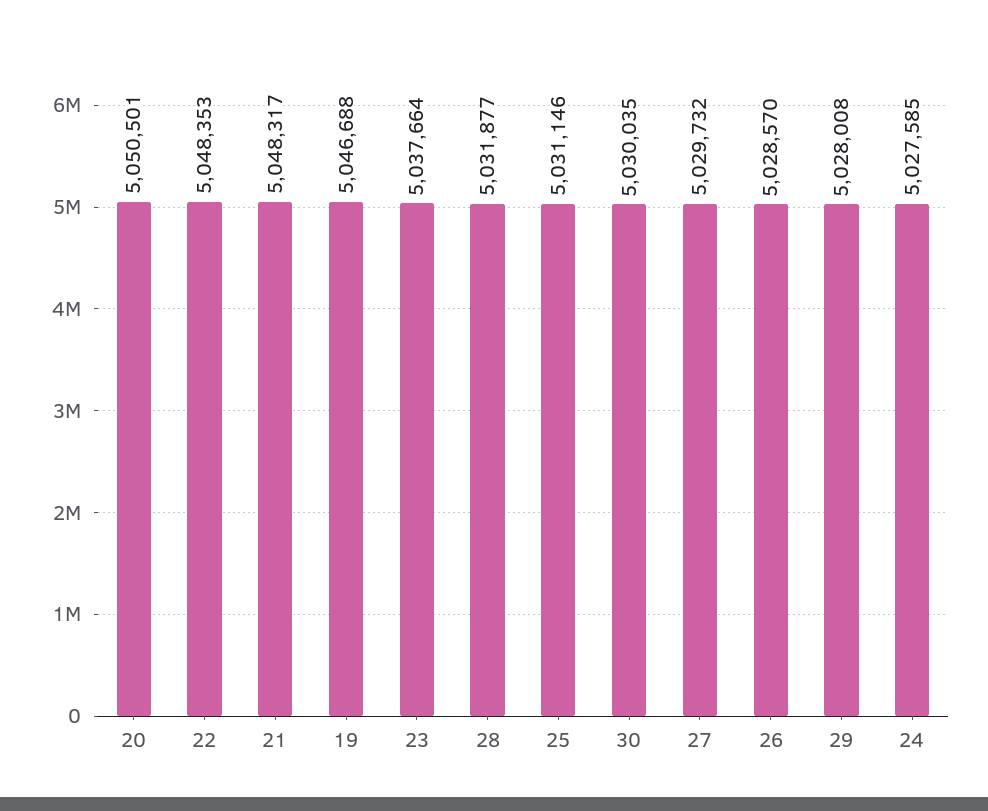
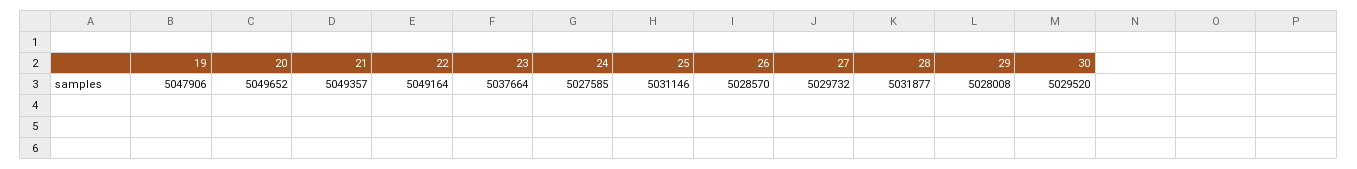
20: 5050501 -> 5049652
22: 5048353 -> 5049164
21: 5048317 -> 5049357
19: 5046688 -> 5047906
30: 5030035 -> 5029520

